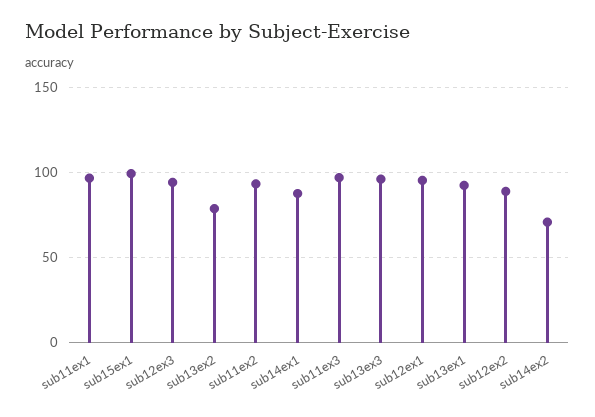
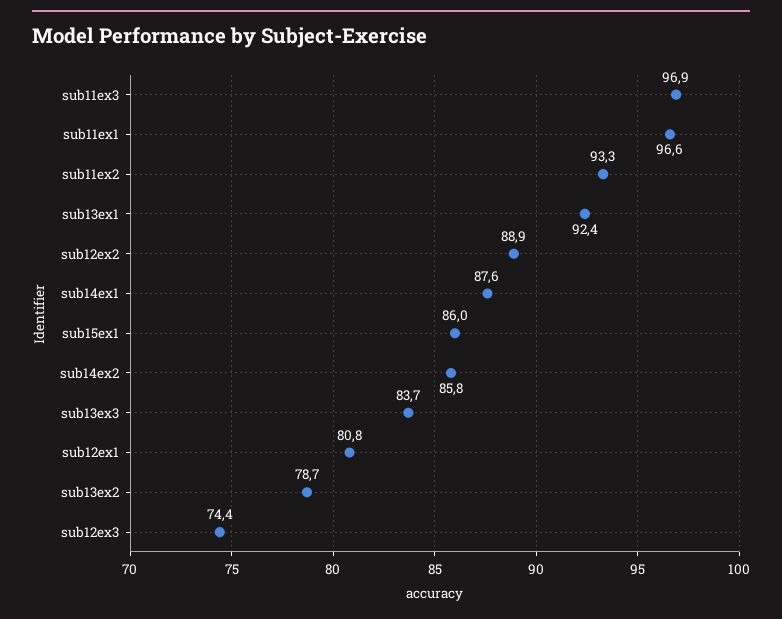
sub15ex1: 100 -> 86
sub12ex3: 95 -> 74.4
sub13ex3: 95 -> 83.7
sub12ex1: 95 -> 80.8
sub14ex2: 70 -> 85.8

